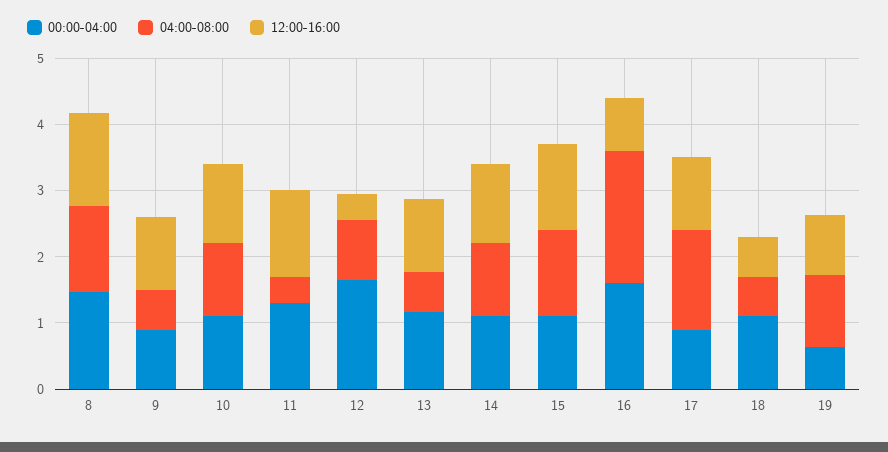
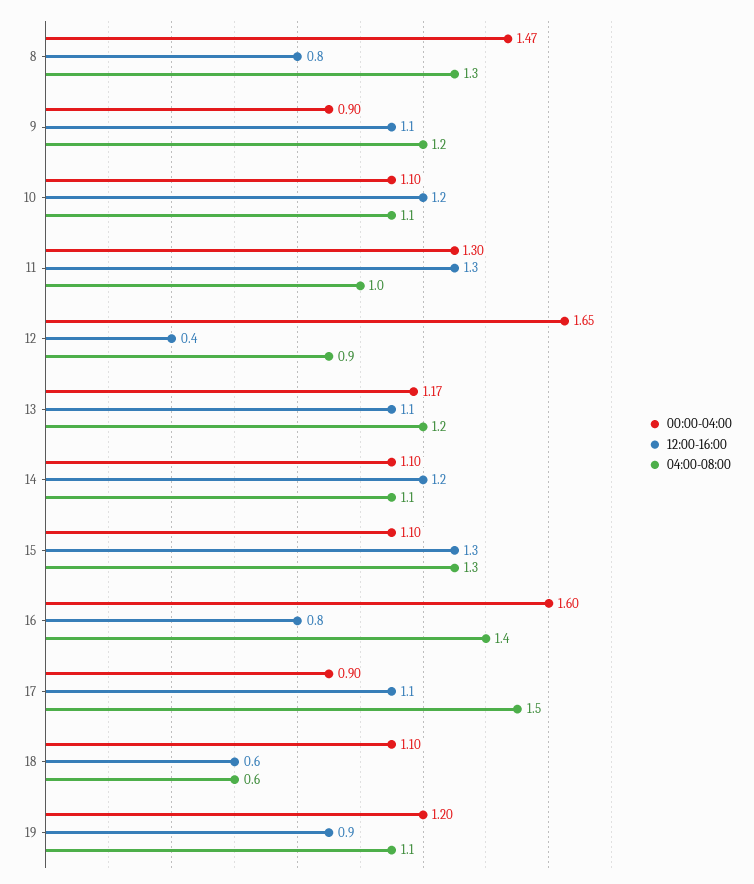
12:00-16:00, 8: 1.4 -> 0.8
04:00-08:00, 9: 0.6 -> 1.2
04:00-08:00, 11: 0.4 -> 1
04:00-08:00, 13: 0.6 -> 1.2
04:00-08:00, 16: 2 -> 1.4
00:00-04:00, 19: 0.6 -> 1.2

